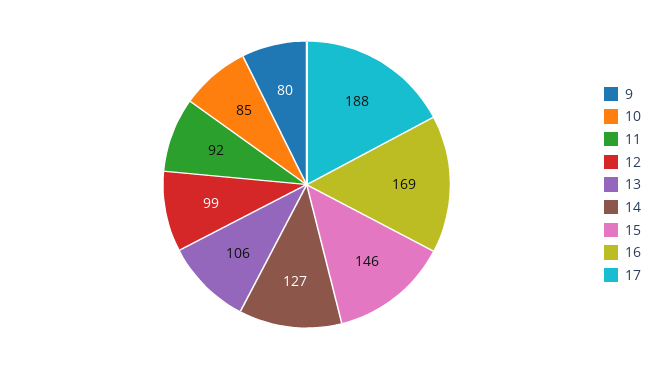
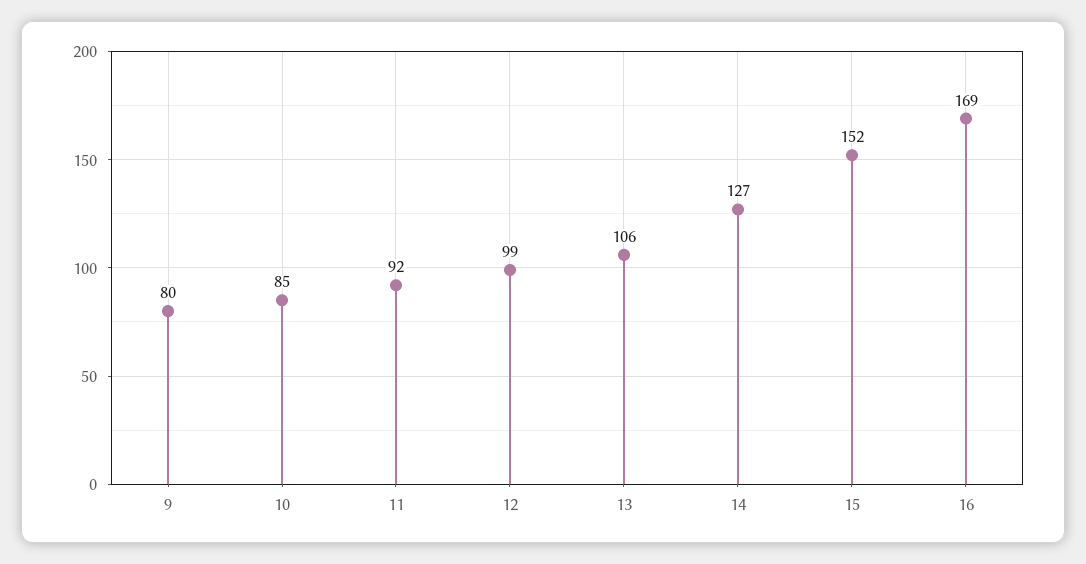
15: 146 -> 152
17: 188 -> none

